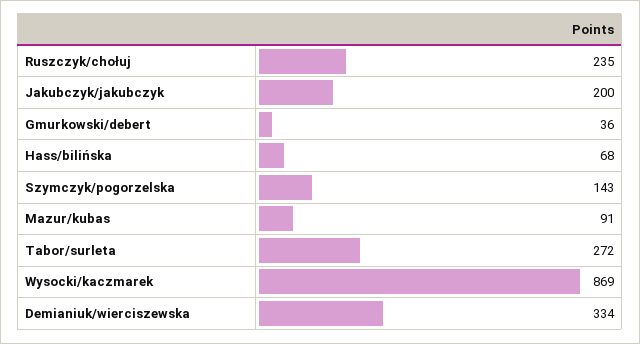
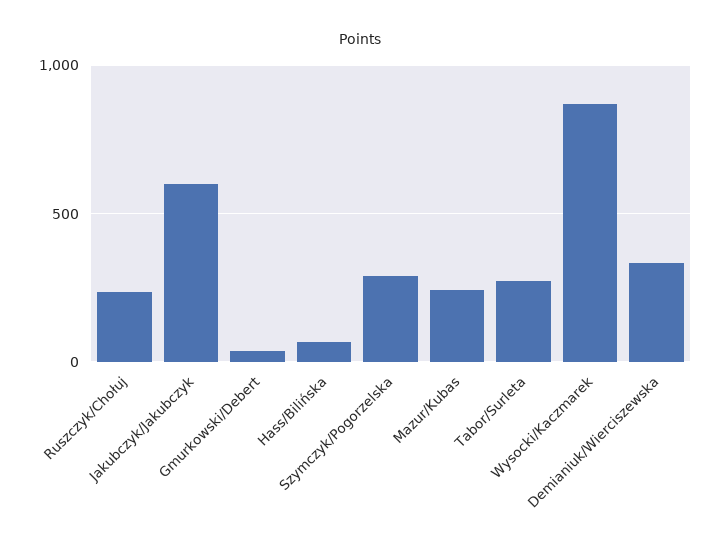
Jakubczyk/jakubczyk: 200 -> 600
Szymczyk/pogorzelska: 143 -> 300
Mazur/kubas: 91 -> 250

